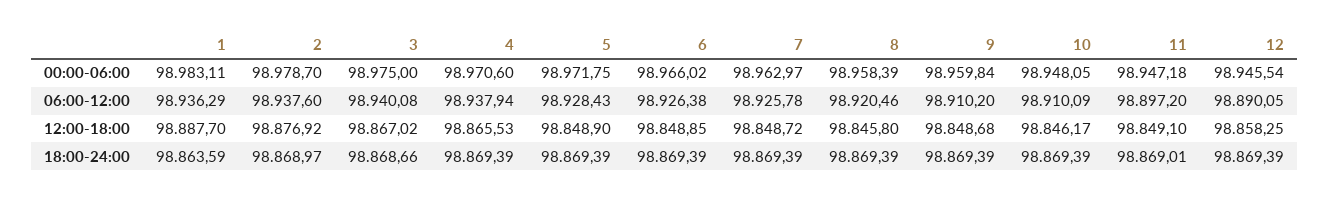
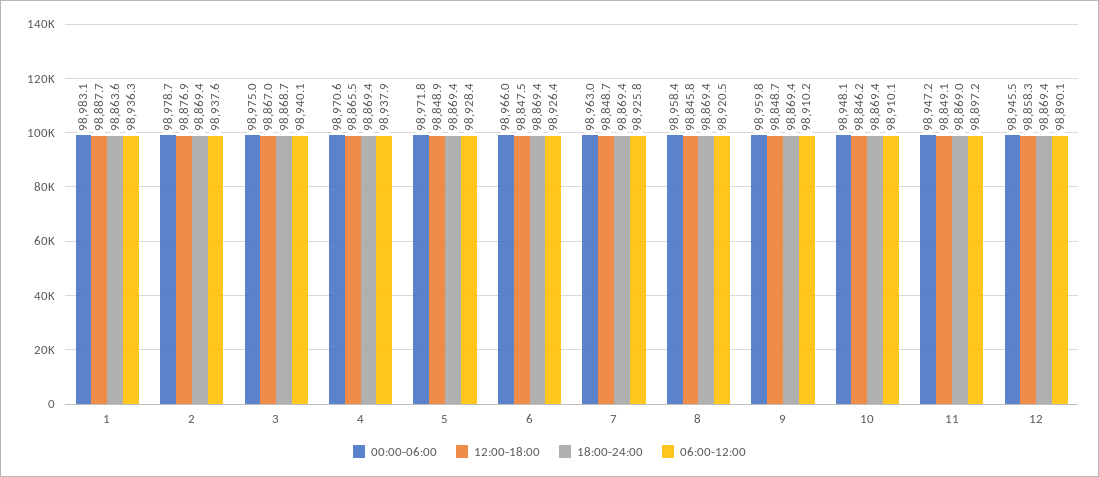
12:00-18:00, 6: 98848.85 -> 98847.5
18:00-24:00, 2: 98868.97 -> 98869.4

